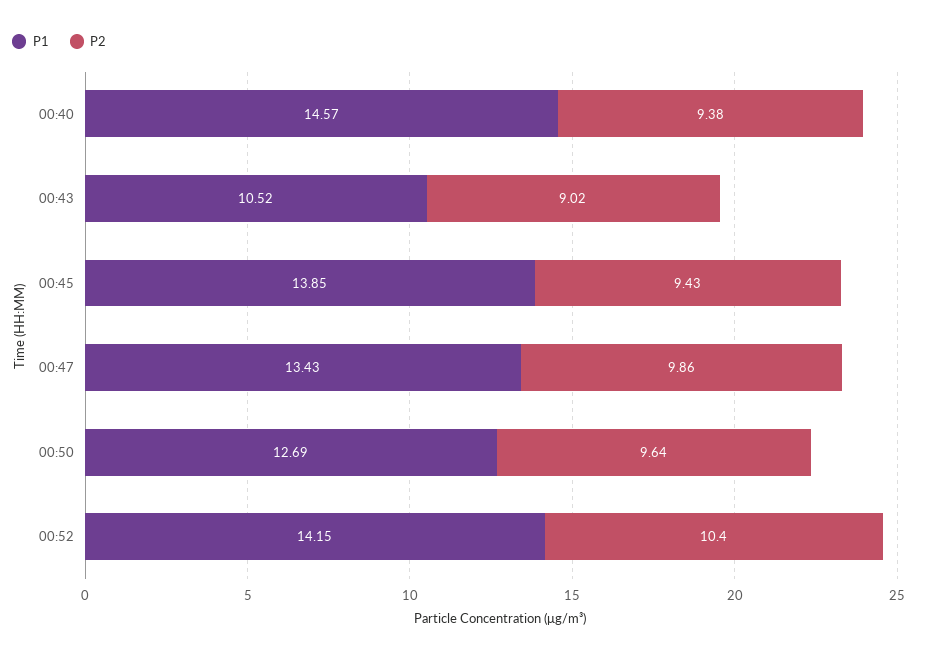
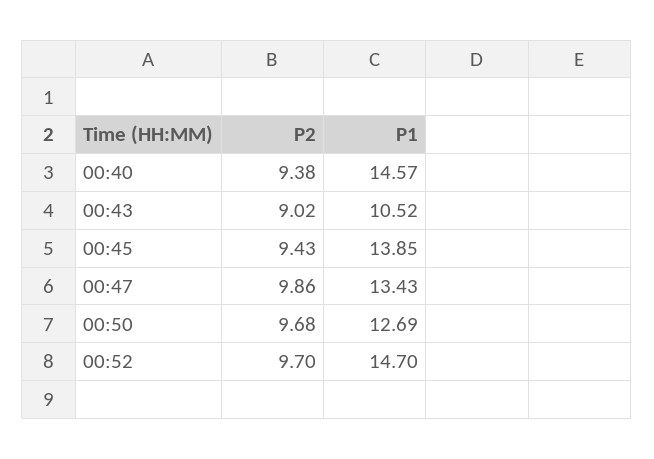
P2, 00:50: 9.64 -> 9.68
P1, 00:52: 14.15 -> 14.7
P2, 00:52: 10.4 -> 9.7

